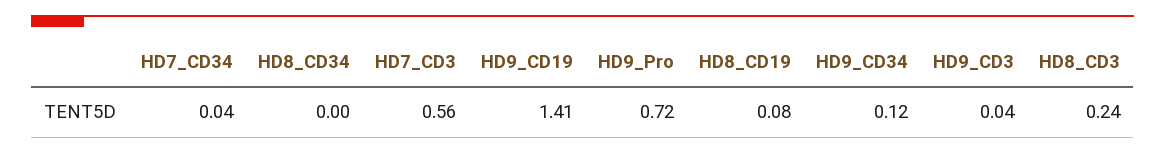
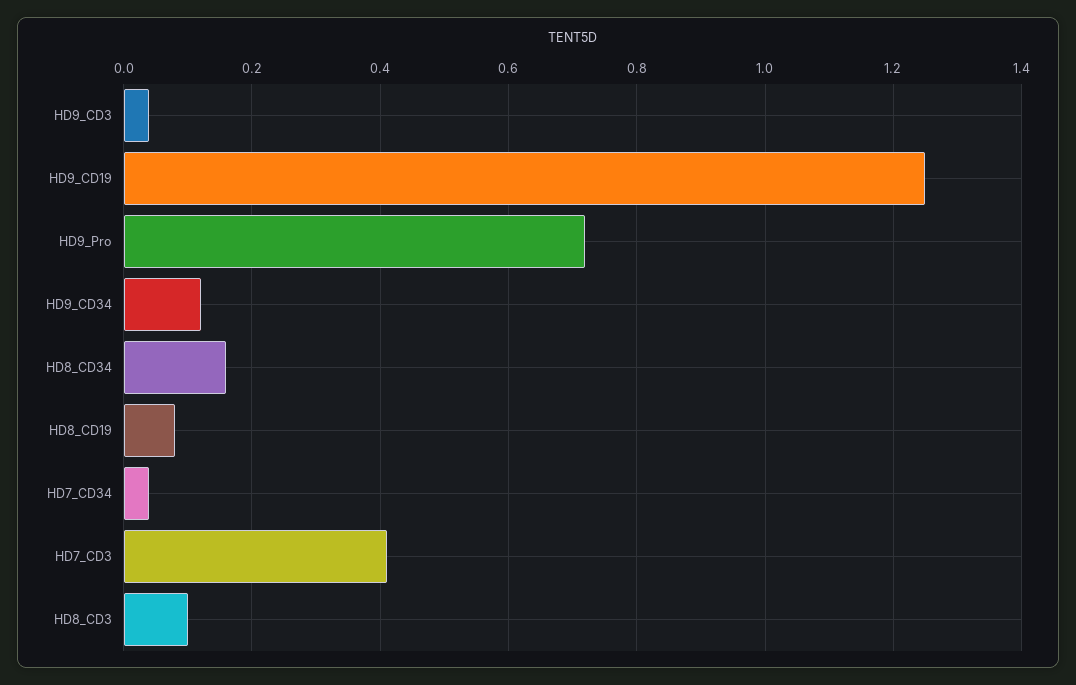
HD8_CD34: 0 -> 0.15
HD7_CD3: 0.56 -> 0.4
HD9_CD19: 1.41 -> 1.25
HD8_CD3: 0.24 -> 0.1

